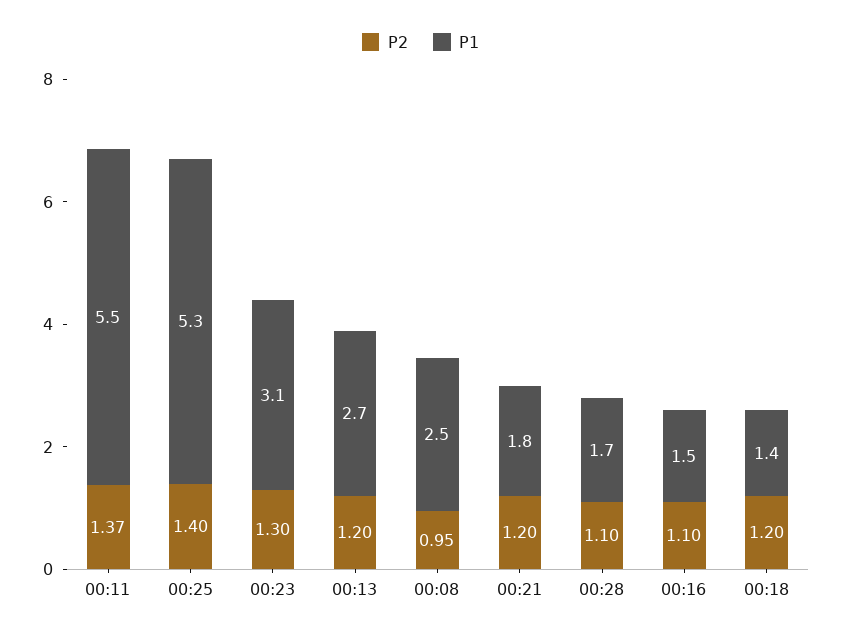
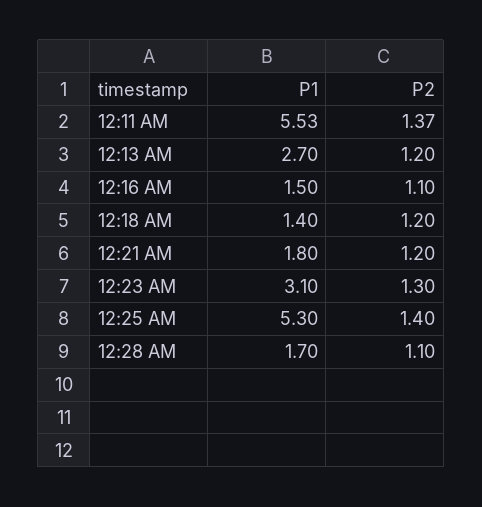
P2, 00:08: 0.95 -> none
P1, 00:08: 2.5 -> none

